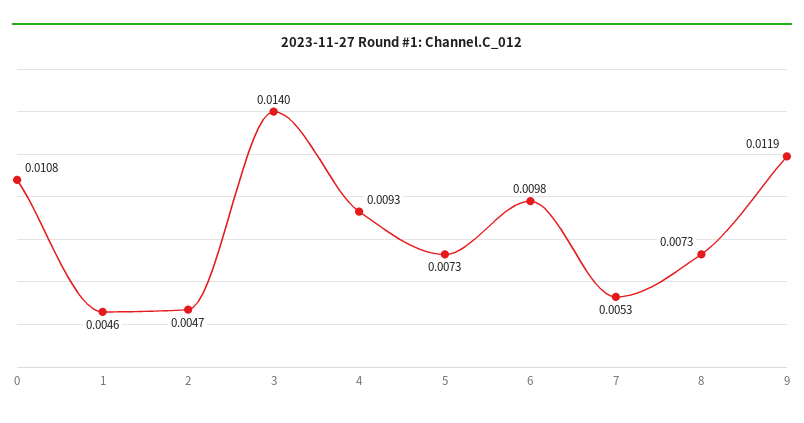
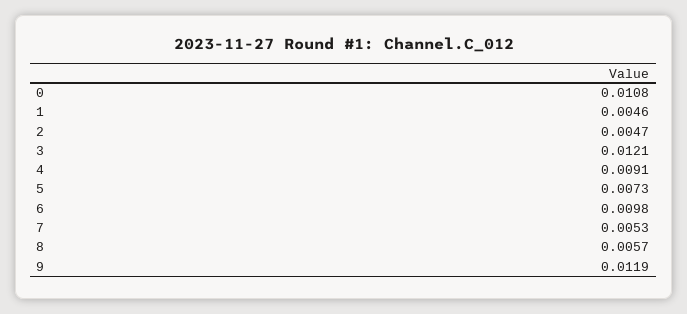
3: 0.014 -> 0.0121
4: 0.0093 -> 0.0091
8: 0.0073 -> 0.0057

